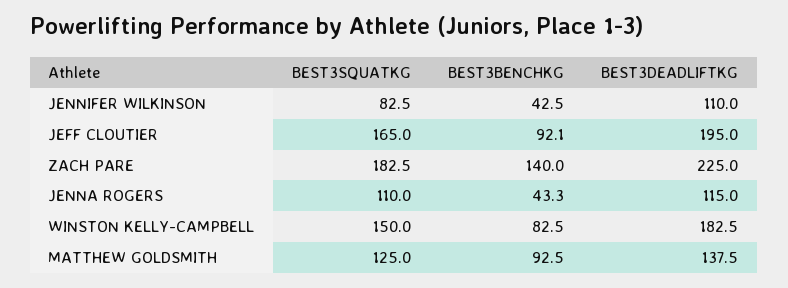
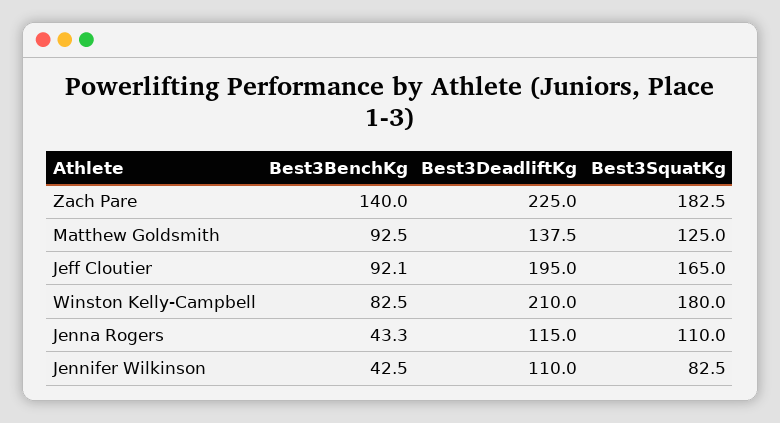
BEST3SQUATKG, WINSTON KELLY-CAMPBELL: 150 -> 180
BEST3DEADLIFTKG, WINSTON KELLY-CAMPBELL: 182.5 -> 210

